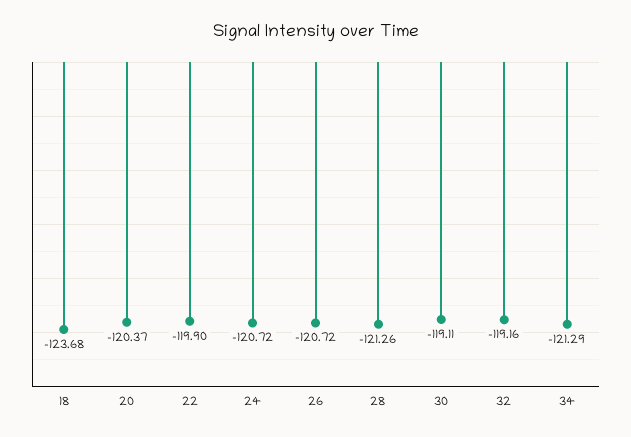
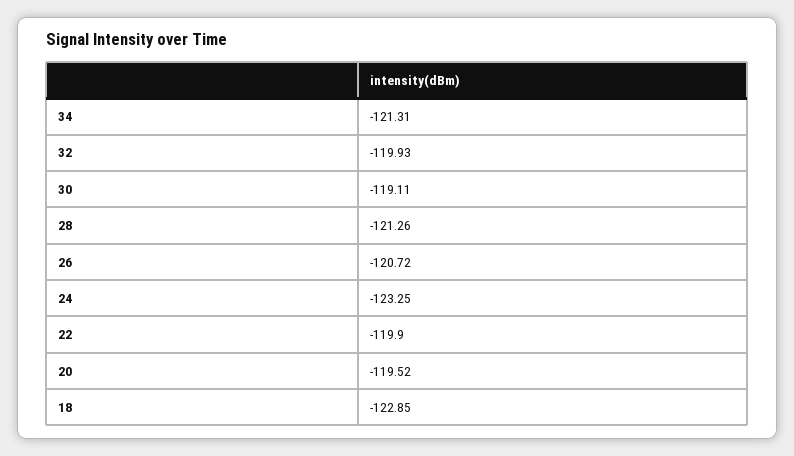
18: -123.68 -> -122.85
20: -120.37 -> -119.52
24: -120.72 -> -123.25
32: -119.16 -> -119.93
34: -121.29 -> -121.31

